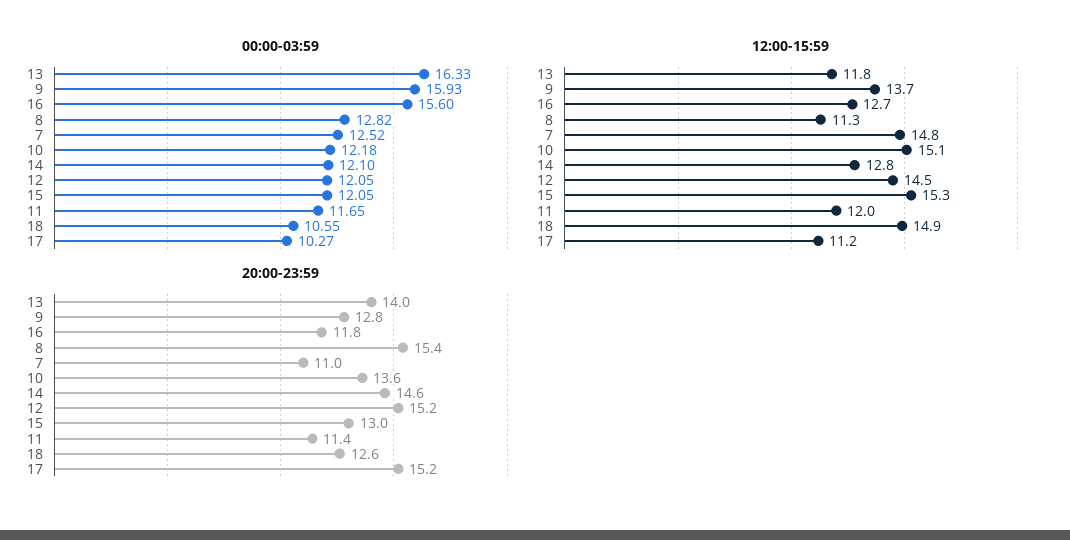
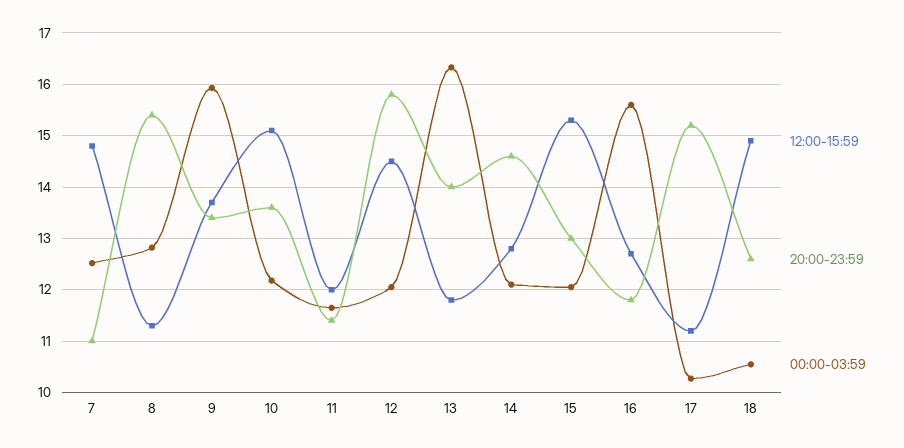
20:00-23:59, 9: 12.8 -> 13.4
20:00-23:59, 12: 15.2 -> 15.8

